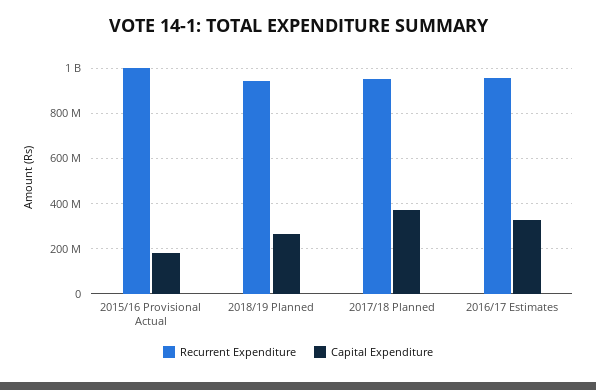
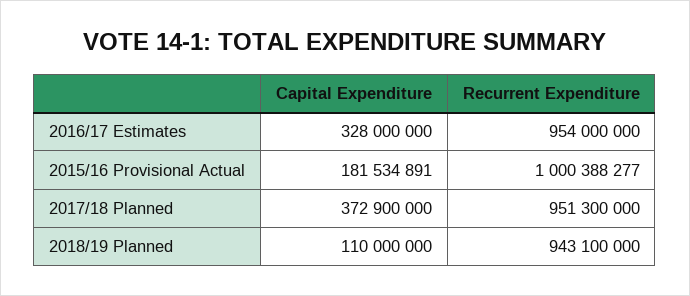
Capital Expenditure, 2018/19 Planned: 250000000 -> 110000000

